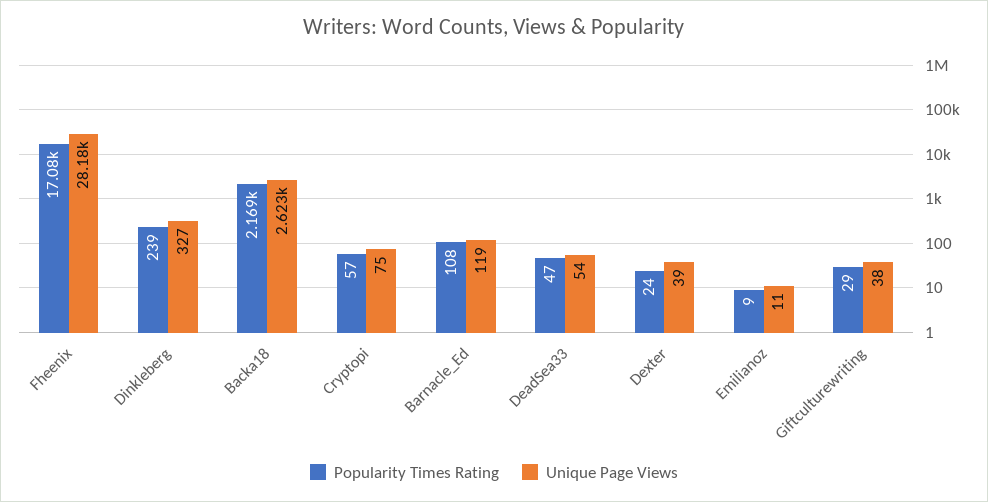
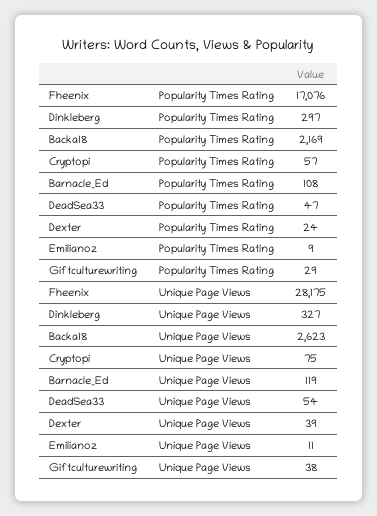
Popularity Times Rating, Dinkleberg: 239 -> 297

